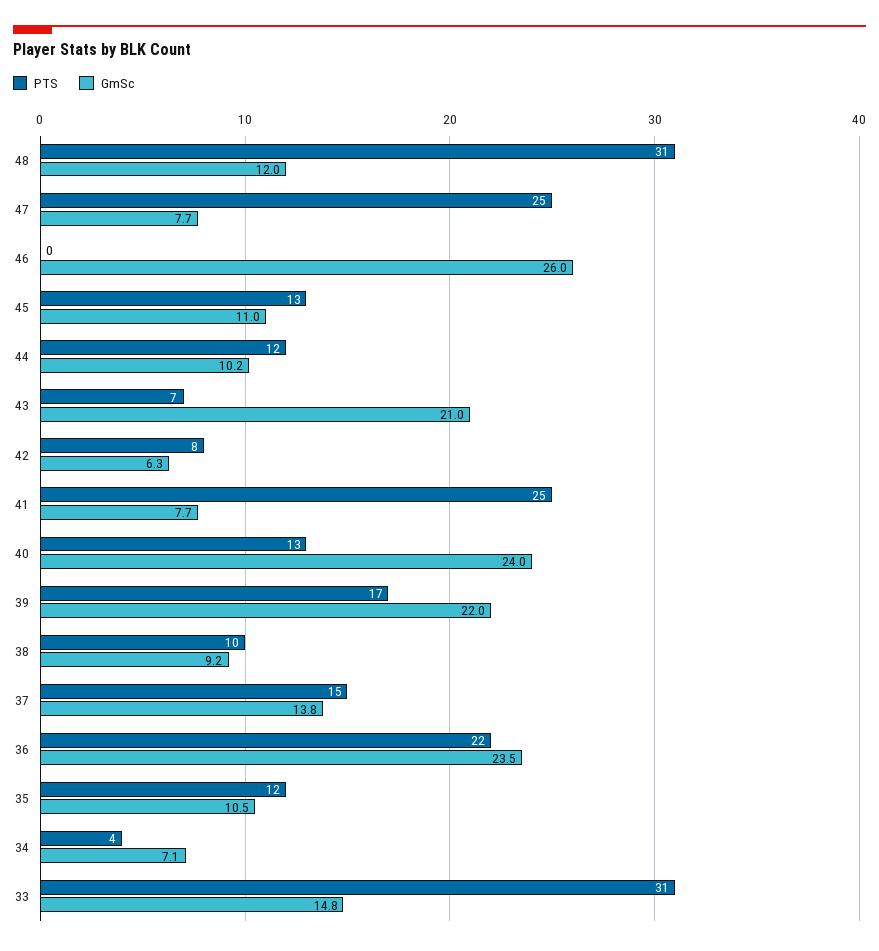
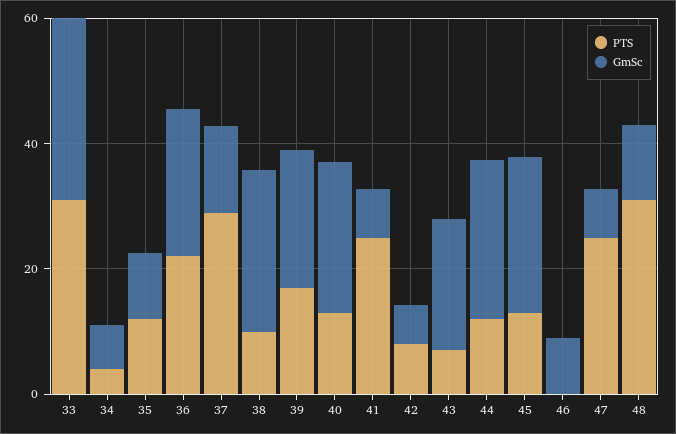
GmSc, 46: 26 -> 10
GmSc, 45: 11 -> 25
GmSc, 44: 10.2 -> 25
GmSc, 38: 9.2 -> 25
PTS, 37: 15 -> 30
GmSc, 33: 14.8 -> 30

